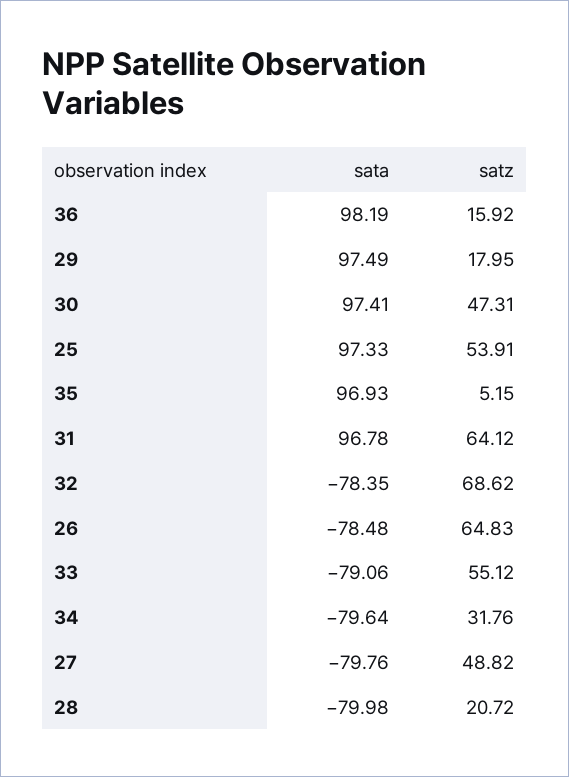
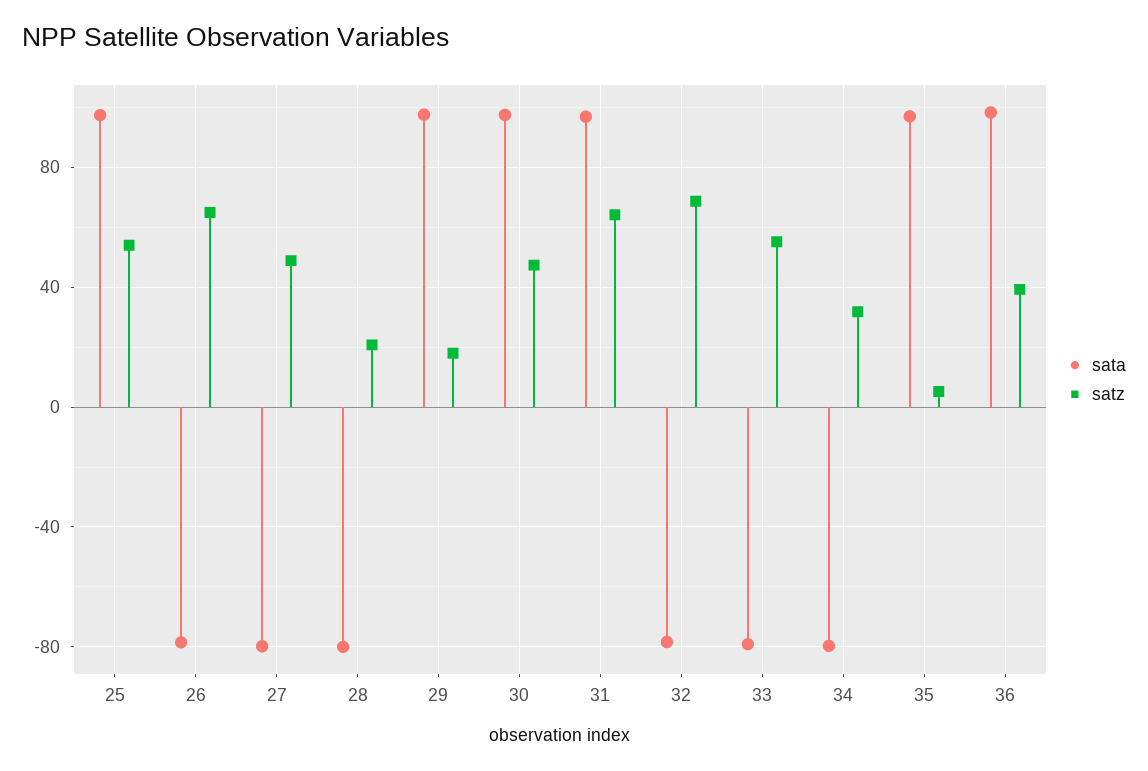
satz, 36: 15.92 -> 40

